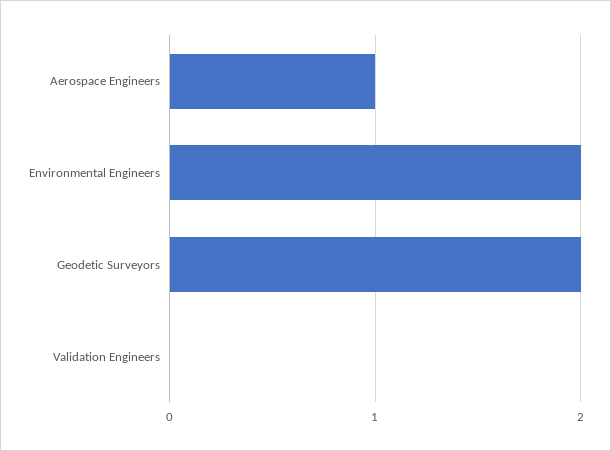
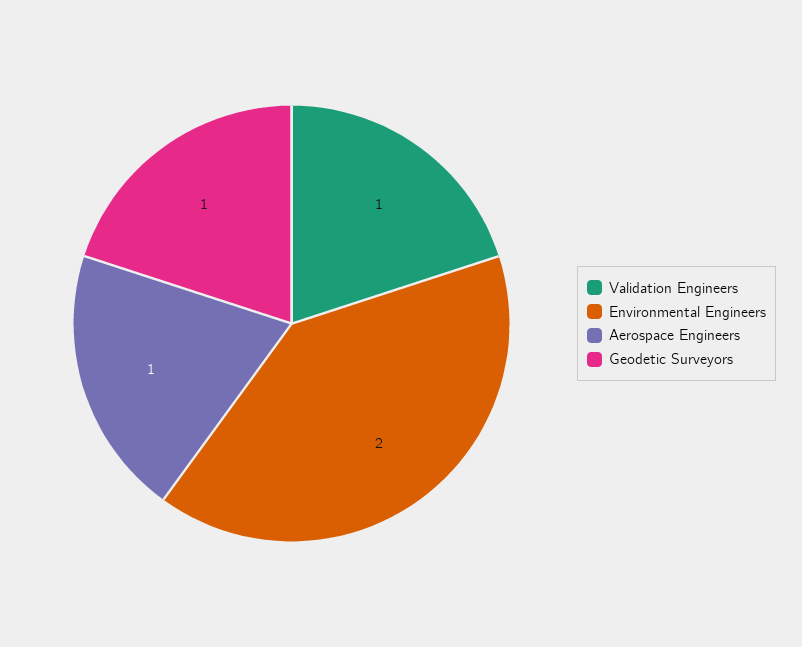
Geodetic Surveyors: 2 -> 1
Validation Engineers: 0 -> 1

